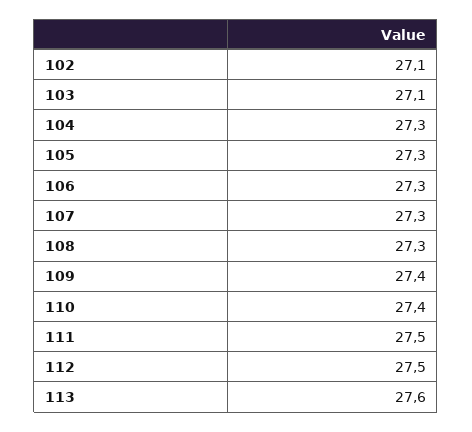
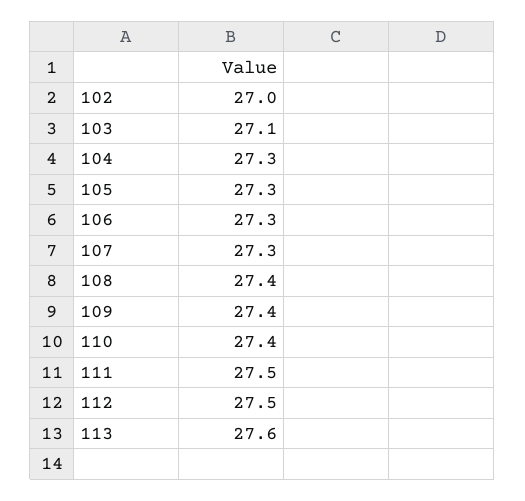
102: 27.1 -> 27
108: 27.3 -> 27.4

